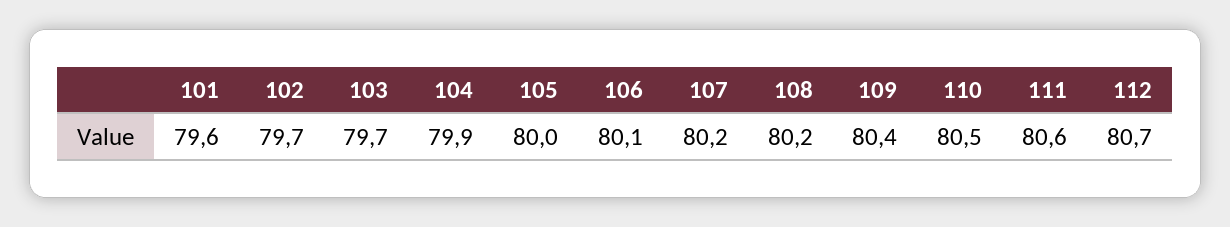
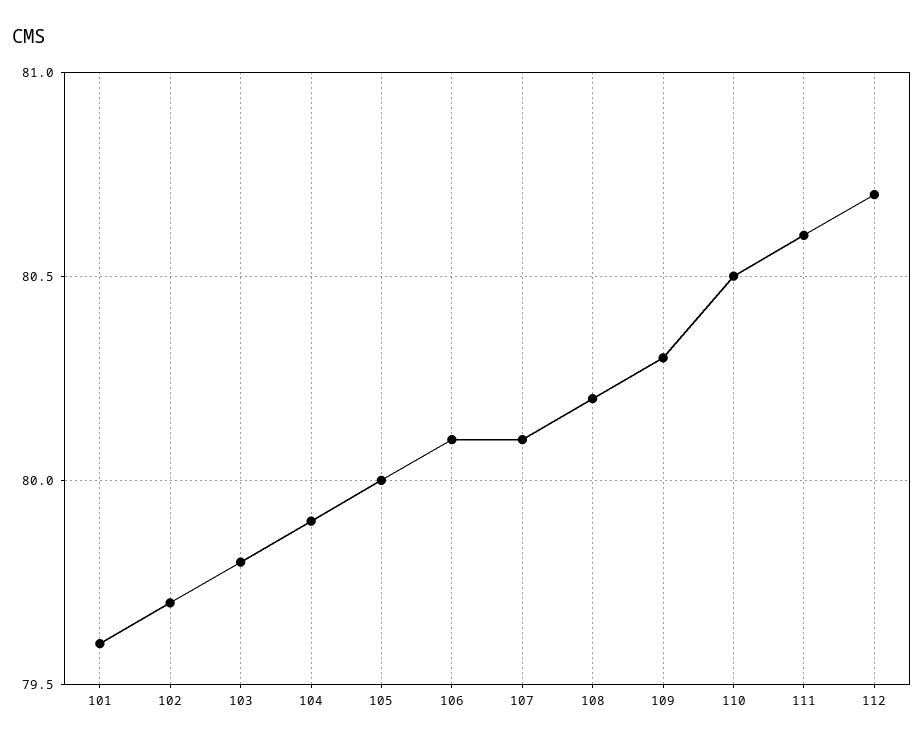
103: 79.7 -> 79.8
107: 80.2 -> 80.1
109: 80.4 -> 80.3

